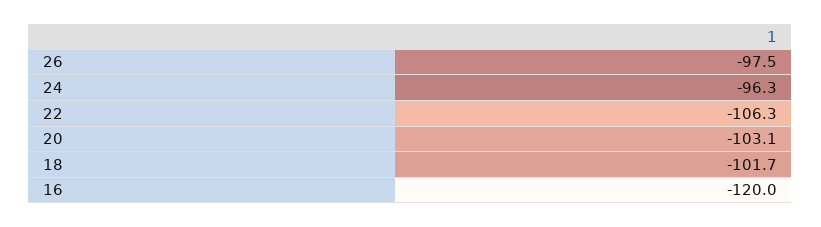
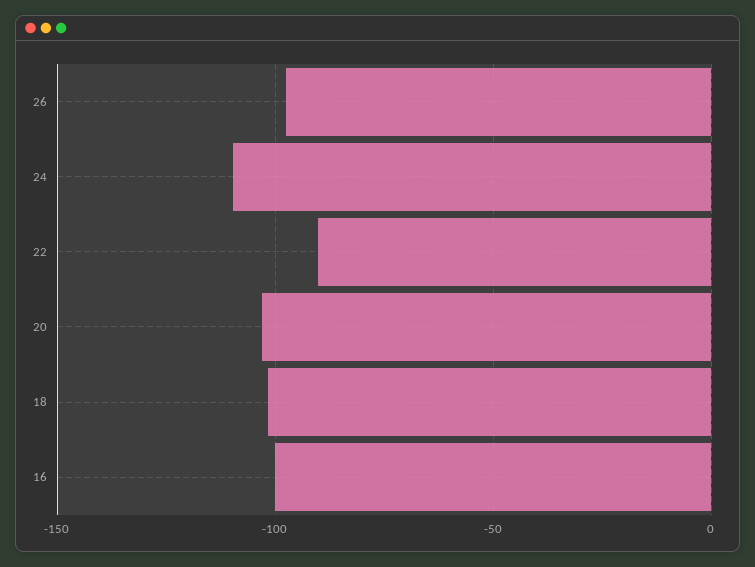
24: -96.3 -> -110
22: -106.3 -> -90
16: -120 -> -100

